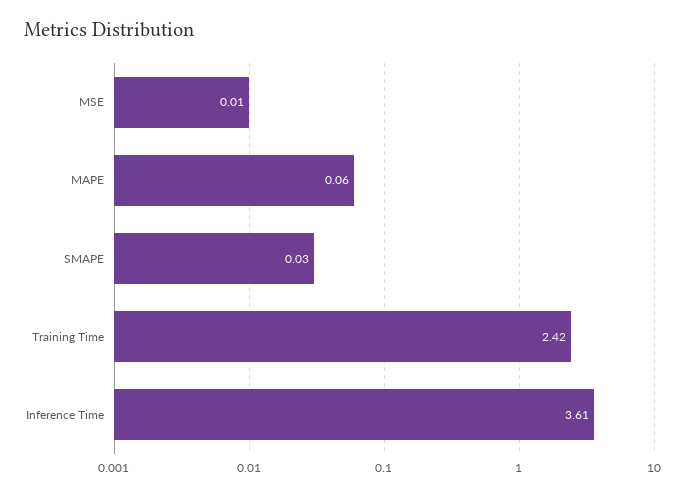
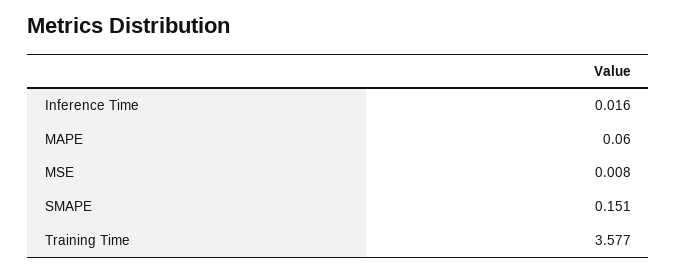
SMAPE: 0.03 -> 0.151
Training Time: 2.42 -> 3.577
Inference Time: 3.61 -> 0.016

